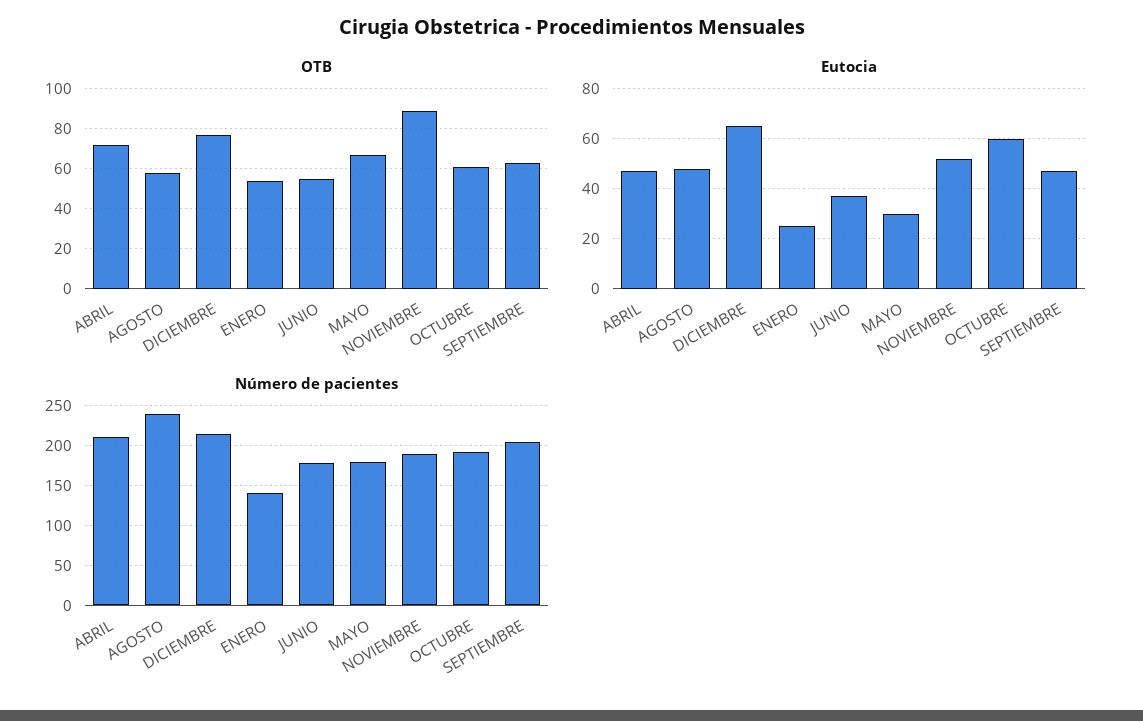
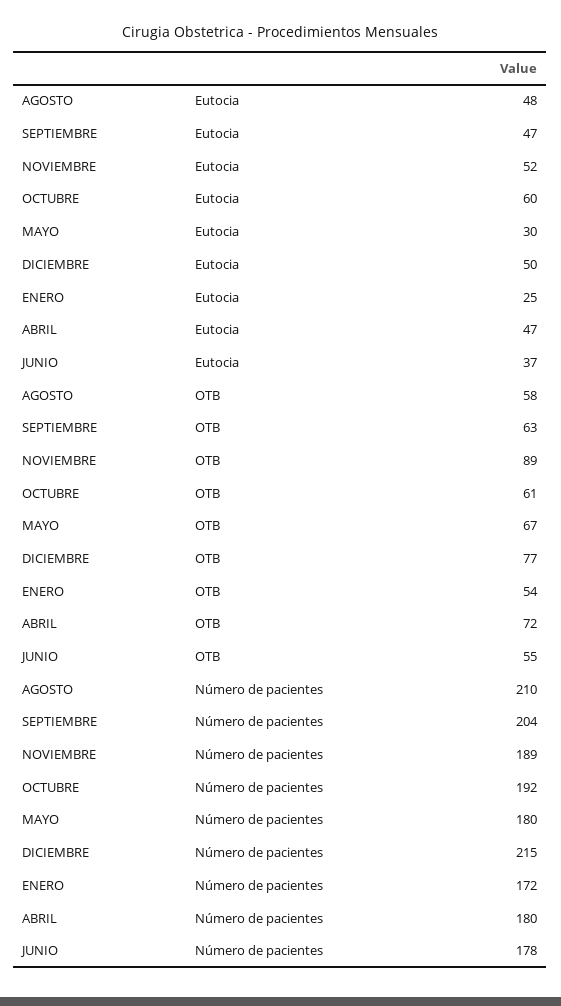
Eutocia, DICIEMBRE: 65 -> 50
Número de pacientes, ABRIL: 210 -> 180
Número de pacientes, AGOSTO: 240 -> 210
Número de pacientes, ENERO: 140 -> 172

